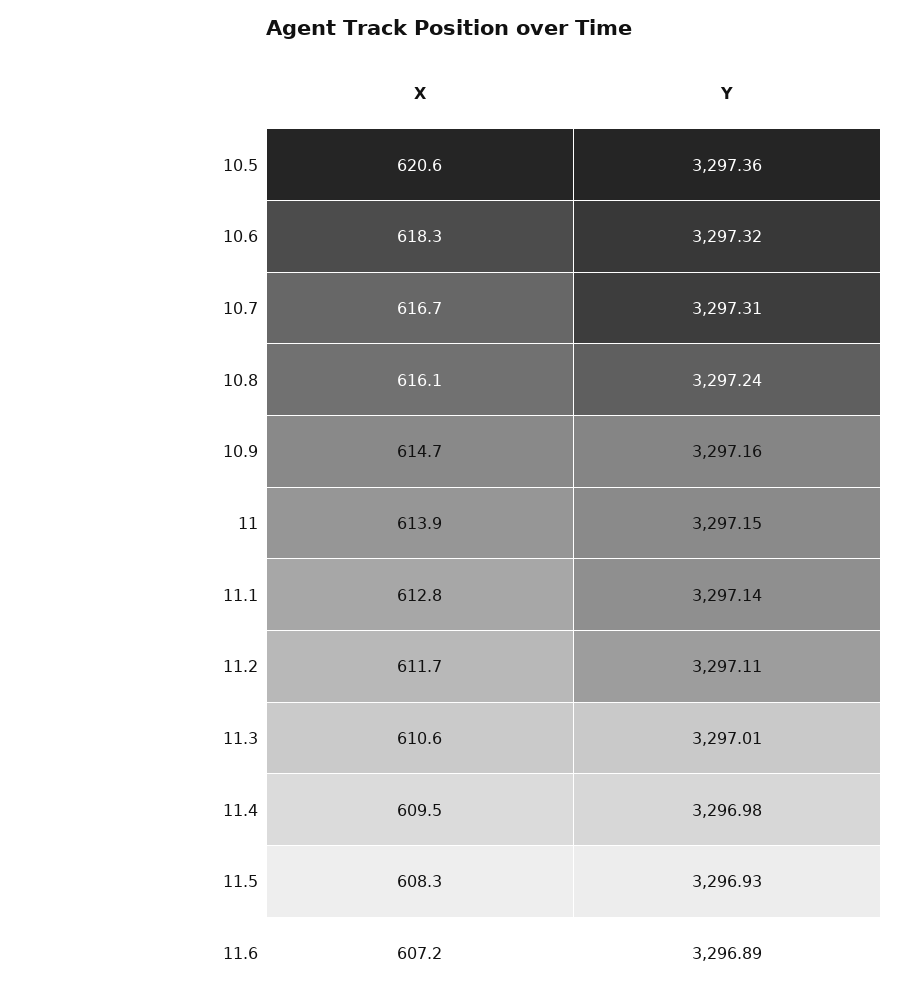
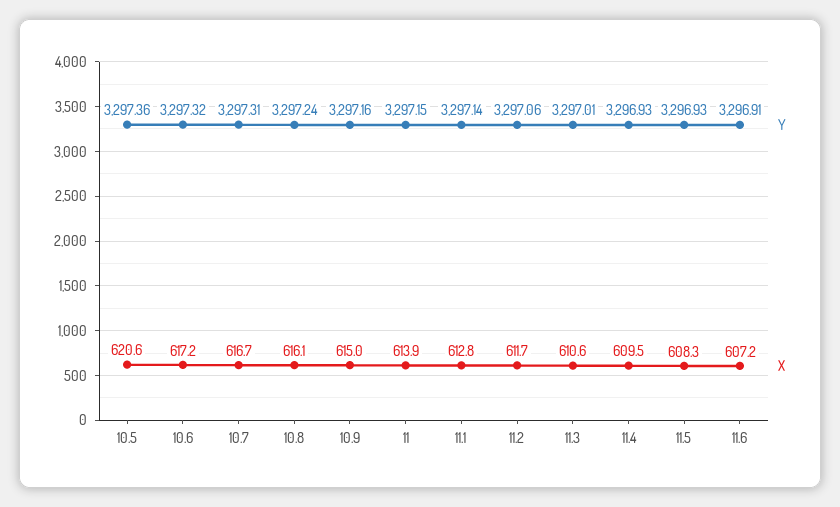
X, 10.6: 618.3 -> 617.2
X, 10.9: 614.7 -> 615
Y, 11.2: 3297.11 -> 3297.06
Y, 11.4: 3296.98 -> 3296.93
Y, 11.6: 3296.89 -> 3296.91

